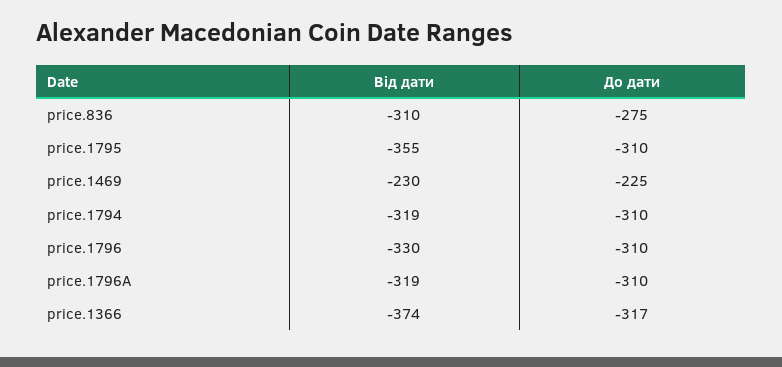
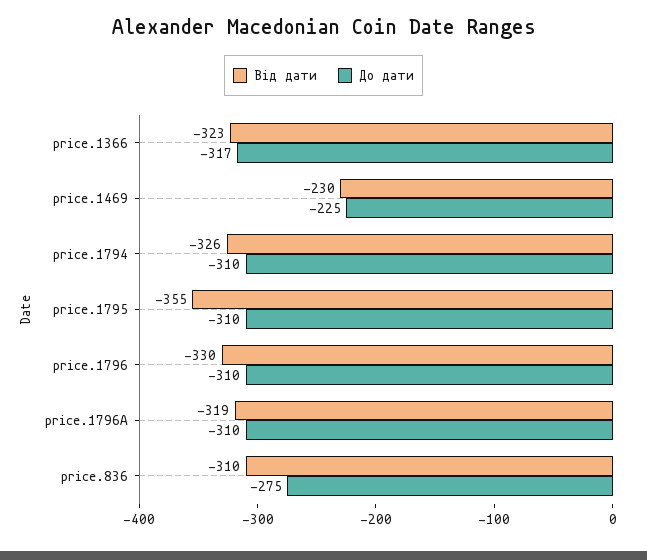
Від дати, price.1794: -319 -> -326
Від дати, price.1366: -374 -> -323

